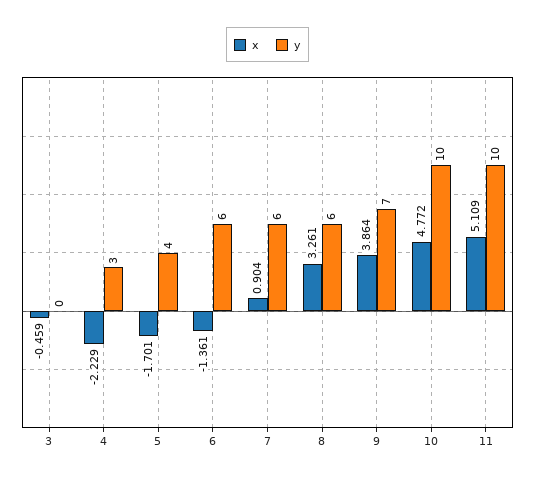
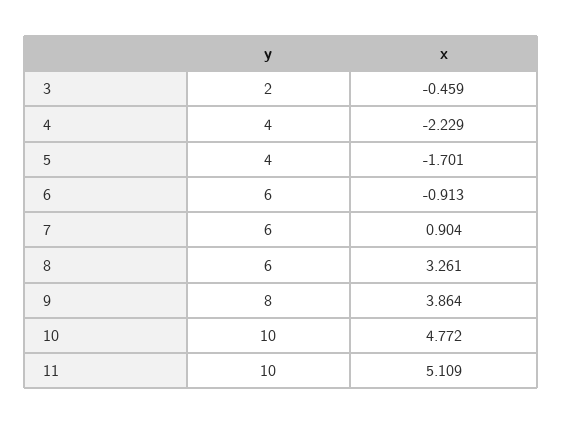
y, 3: 0 -> 2
y, 4: 3 -> 4
x, 6: -1.361 -> -0.913
y, 9: 7 -> 8

